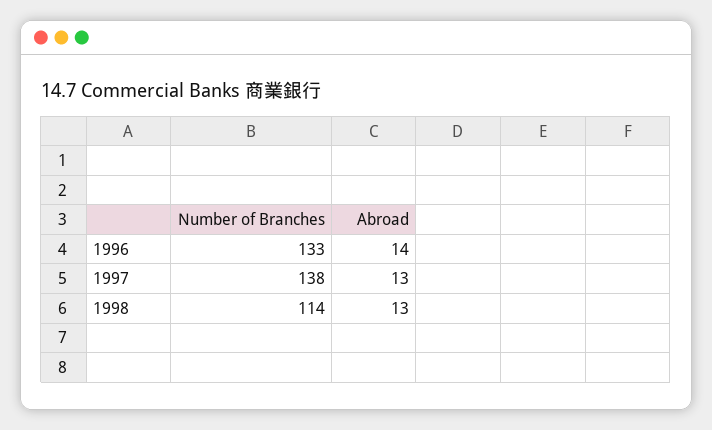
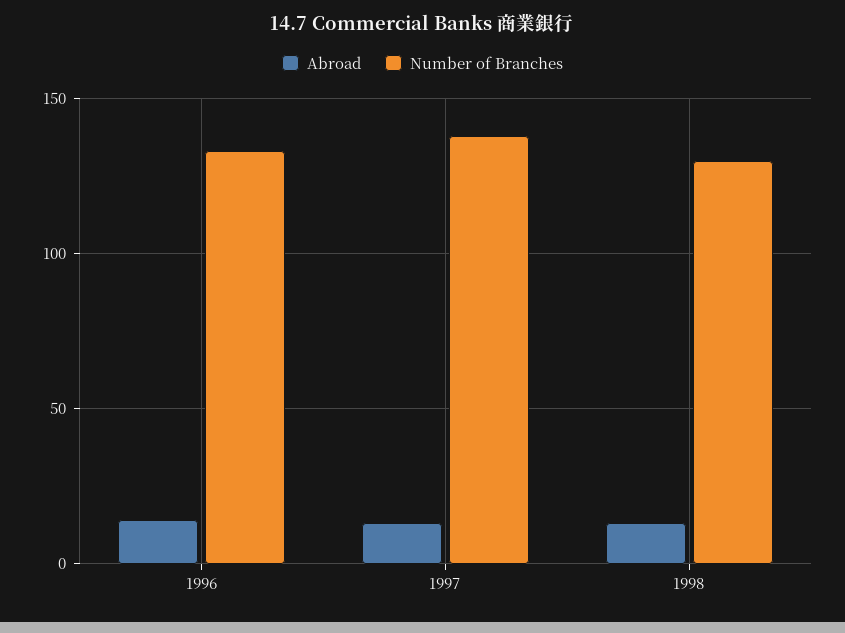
Number of Branches, 1998: 114 -> 130

